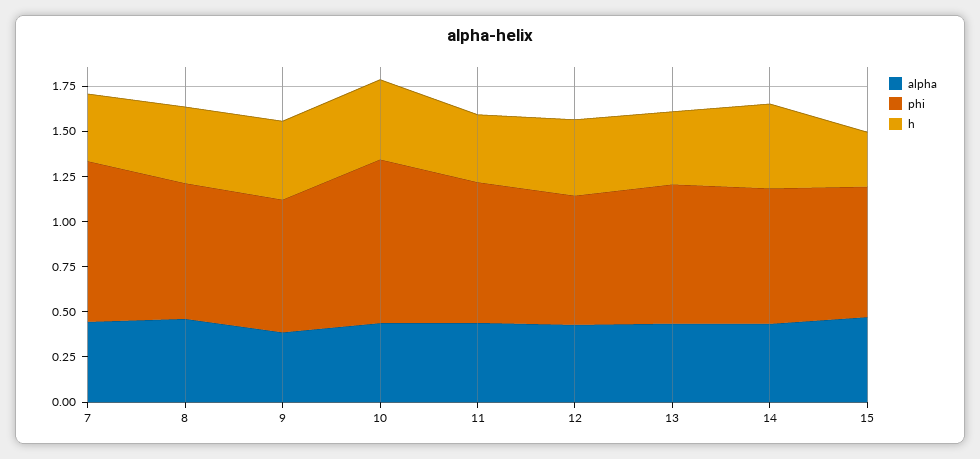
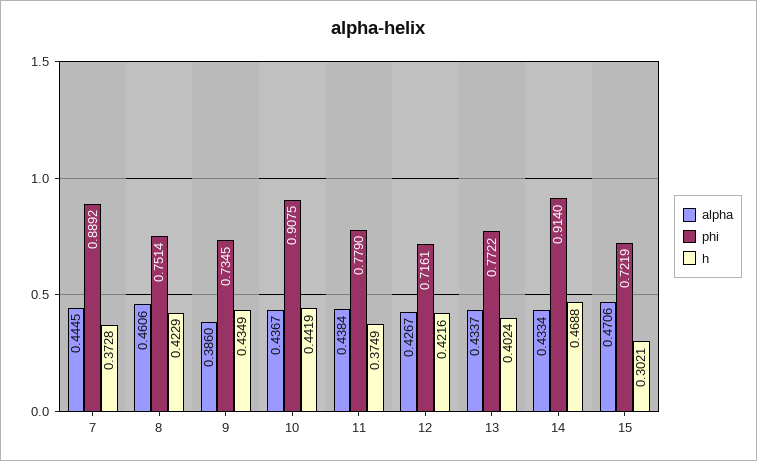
phi, 14: 0.75 -> 0.914

